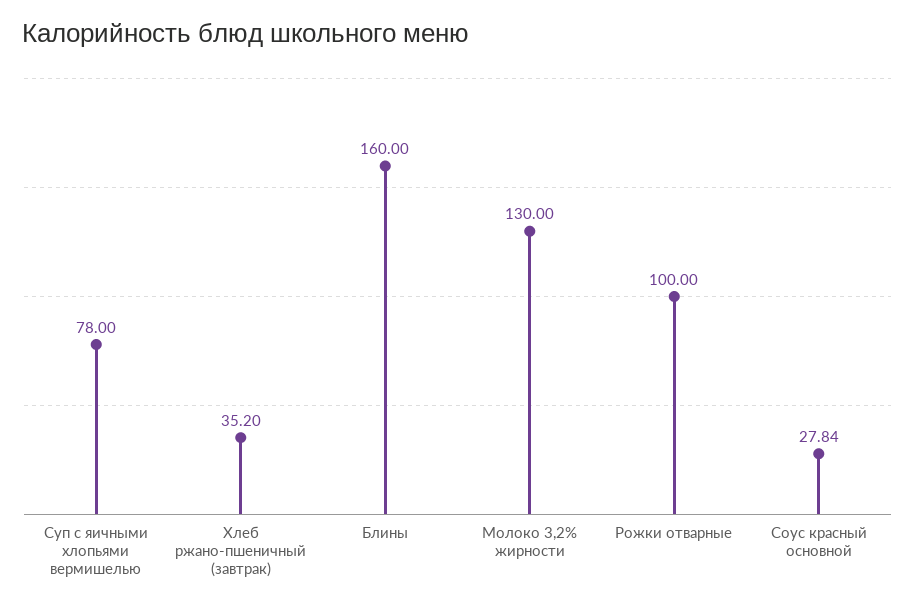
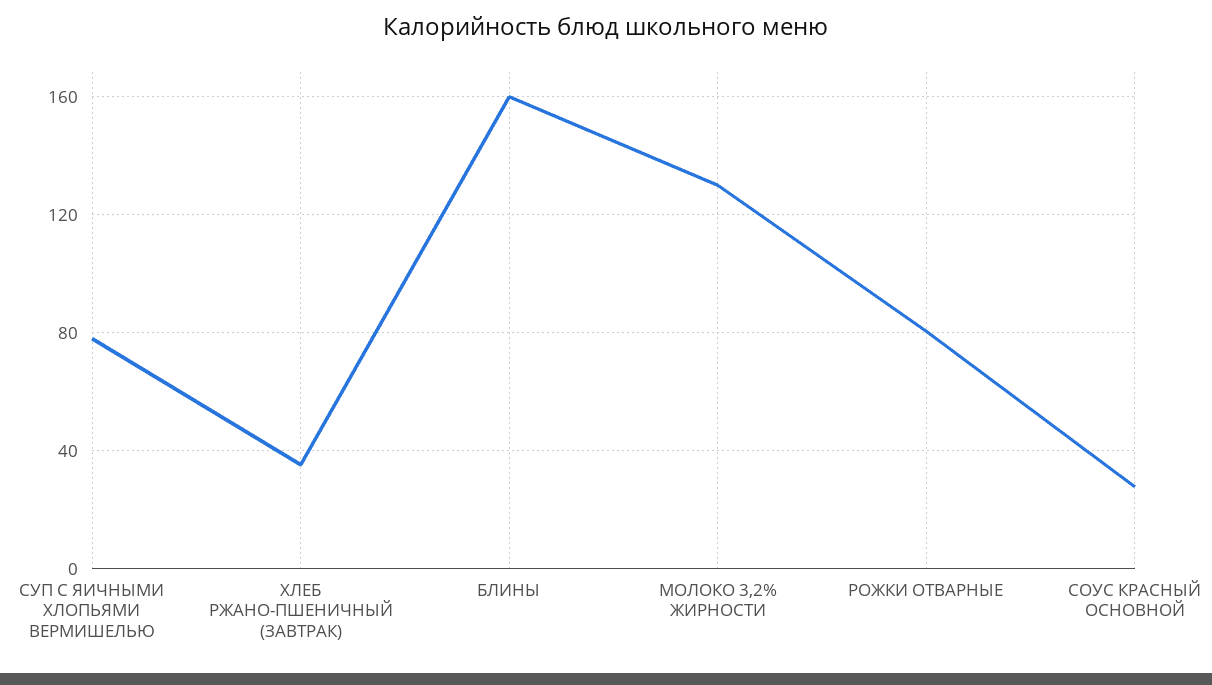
Рожки отварные: 100 -> 80

